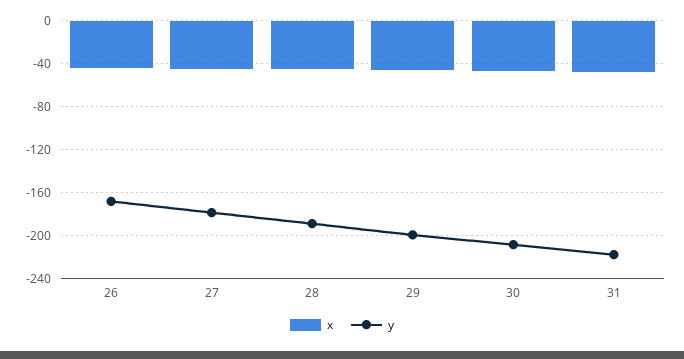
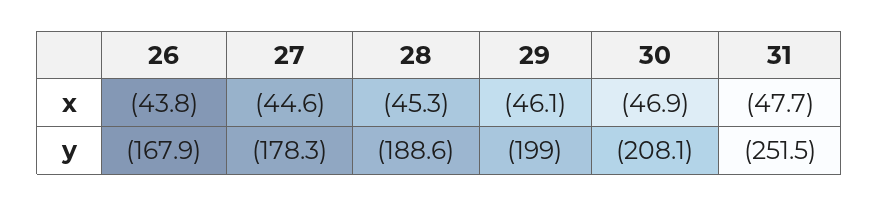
y, 31: -220 -> -251.5

